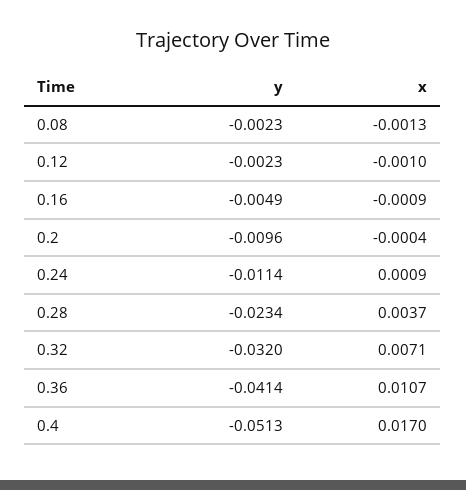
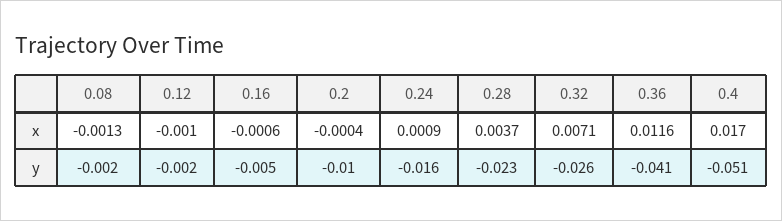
x, 0.16: -0.0009 -> -0.0006
y, 0.24: -0.0114 -> -0.016
y, 0.32: -0.032 -> -0.026
x, 0.36: 0.0107 -> 0.0116

